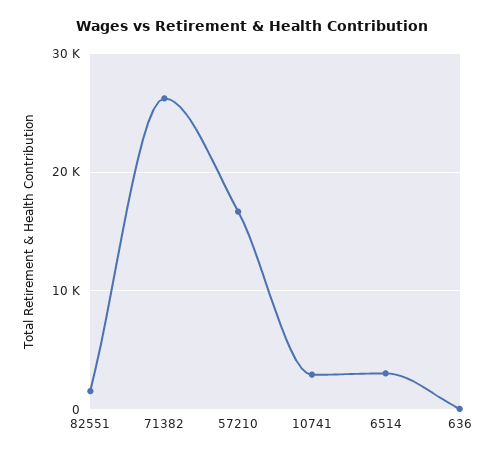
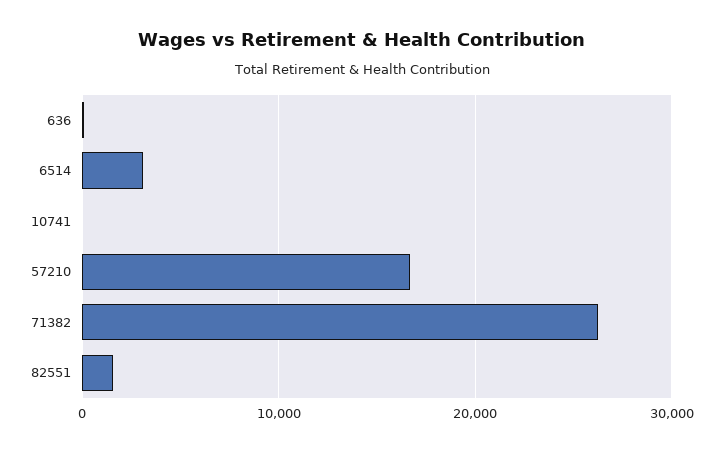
10741: 3000 -> 0

